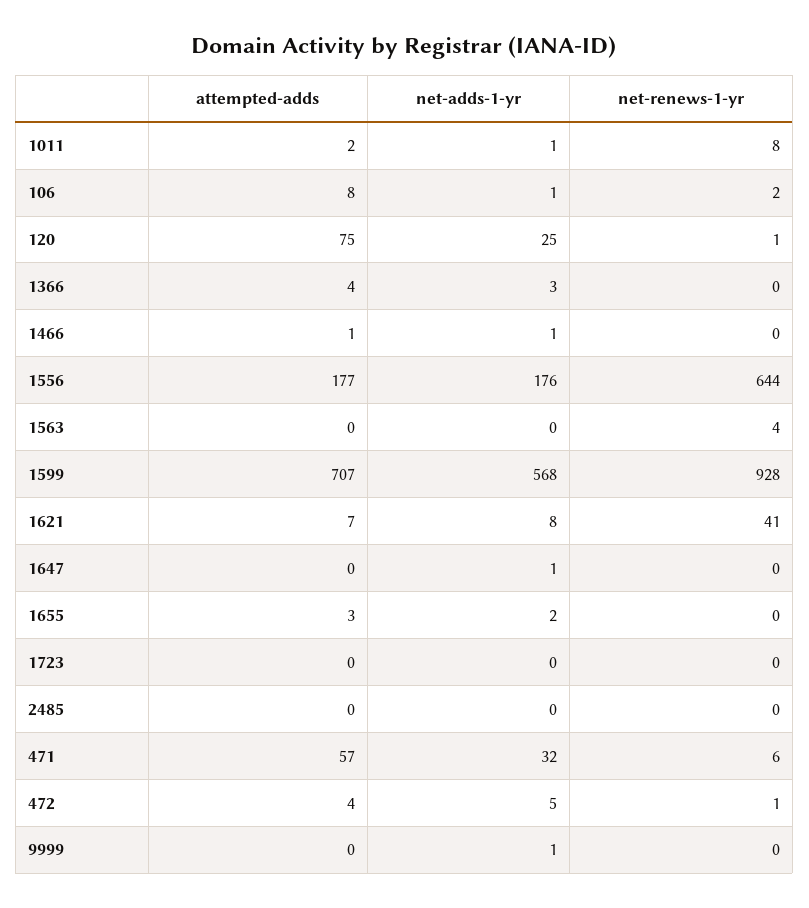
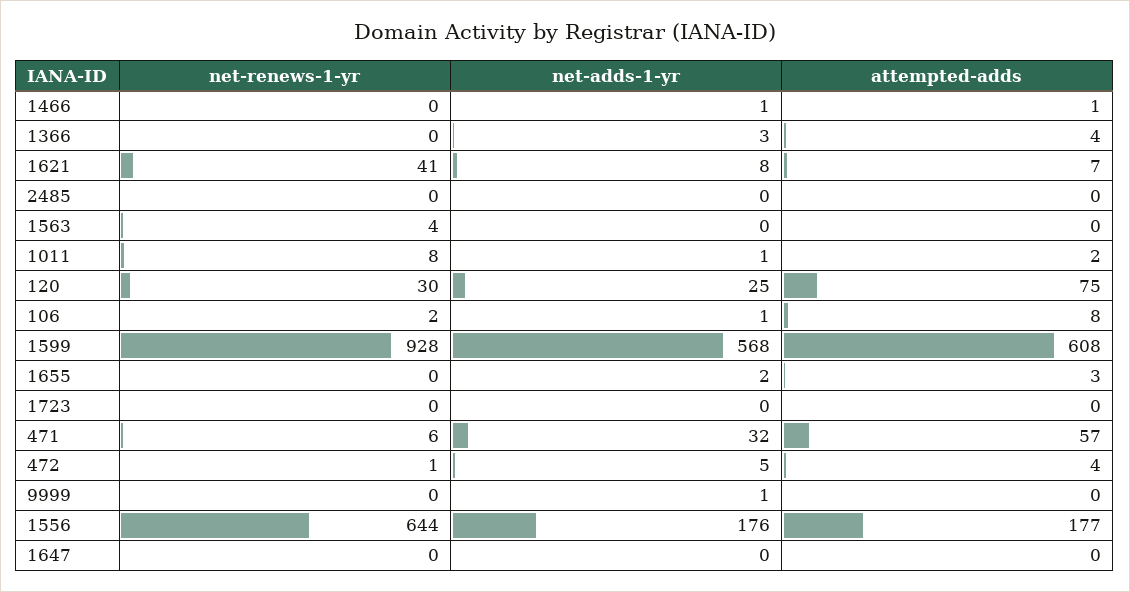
net-renews-1-yr, 120: 1 -> 30
attempted-adds, 1599: 707 -> 608
net-adds-1-yr, 1647: 1 -> 0

